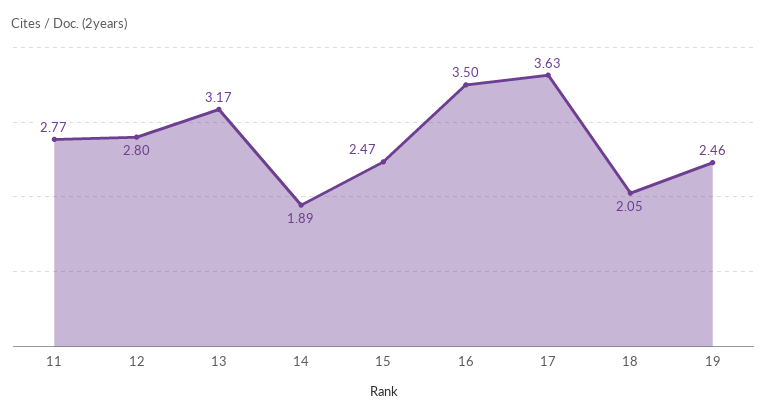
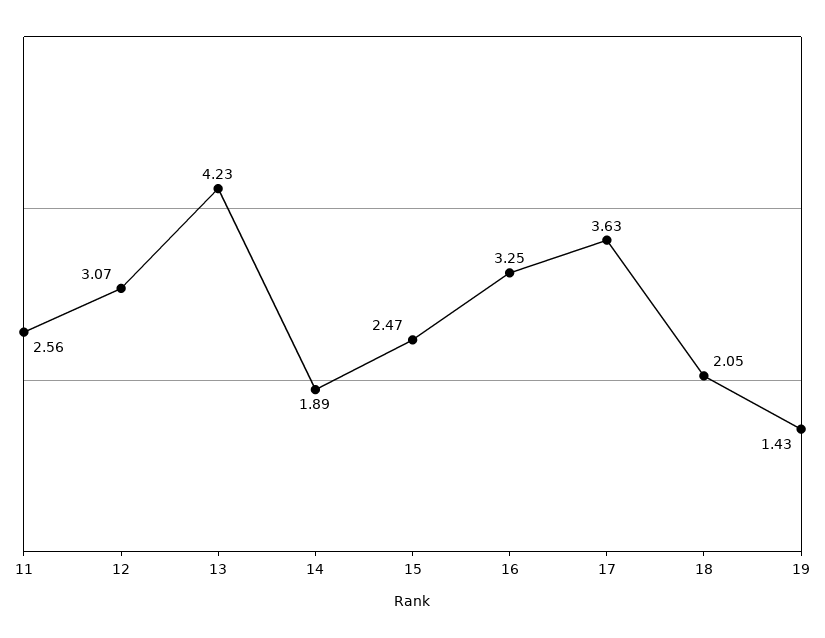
11: 2.77 -> 2.56
12: 2.8 -> 3.07
13: 3.17 -> 4.23
16: 3.5 -> 3.25
19: 2.46 -> 1.43

